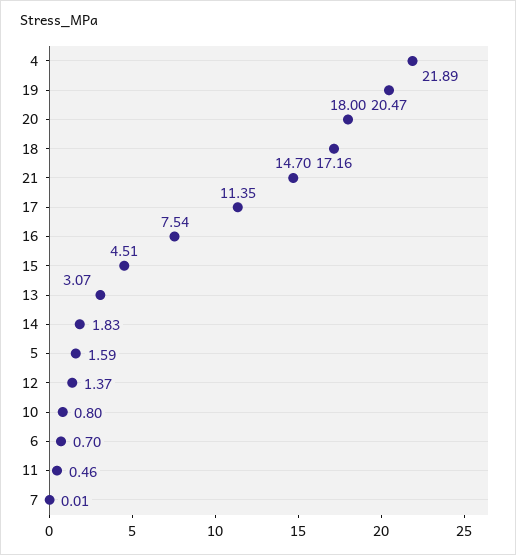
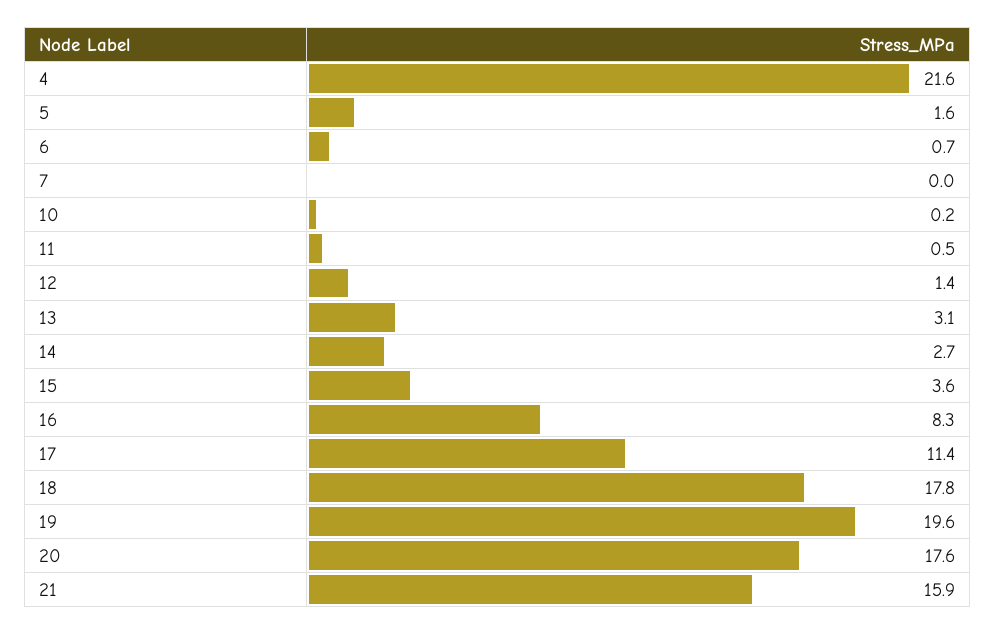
4: 21.89 -> 21.6
19: 20.47 -> 19.6
20: 18 -> 17.6
18: 17.16 -> 17.8
21: 14.7 -> 15.9
16: 7.54 -> 8.3
15: 4.51 -> 3.6
14: 1.83 -> 2.7
10: 0.8 -> 0.2

